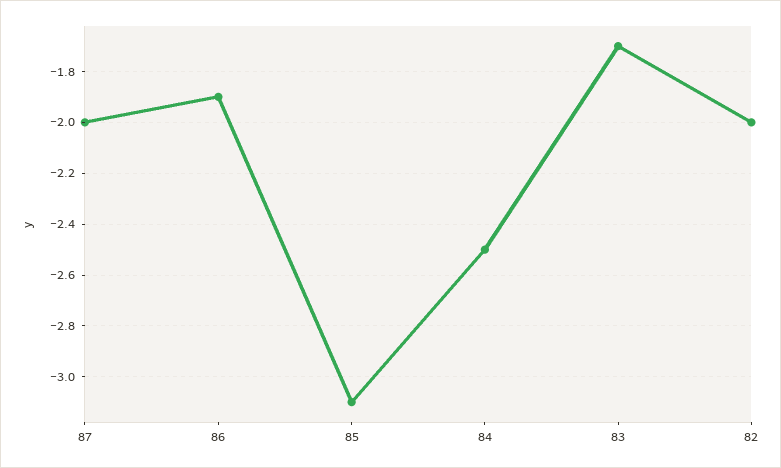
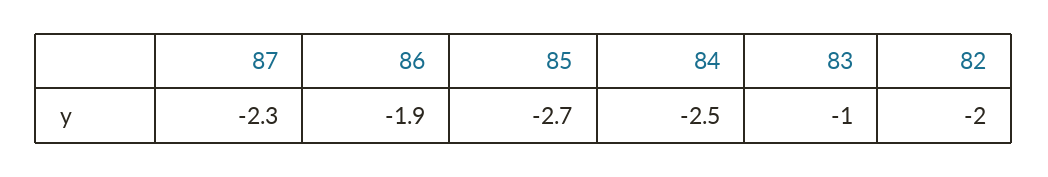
87: -2 -> -2.3
85: -3.1 -> -2.7
83: -1.7 -> -1

